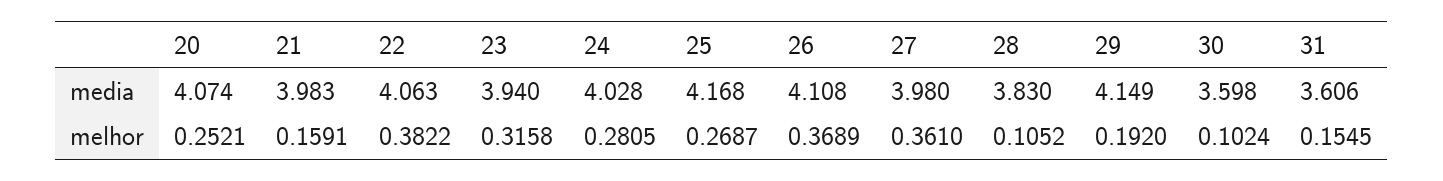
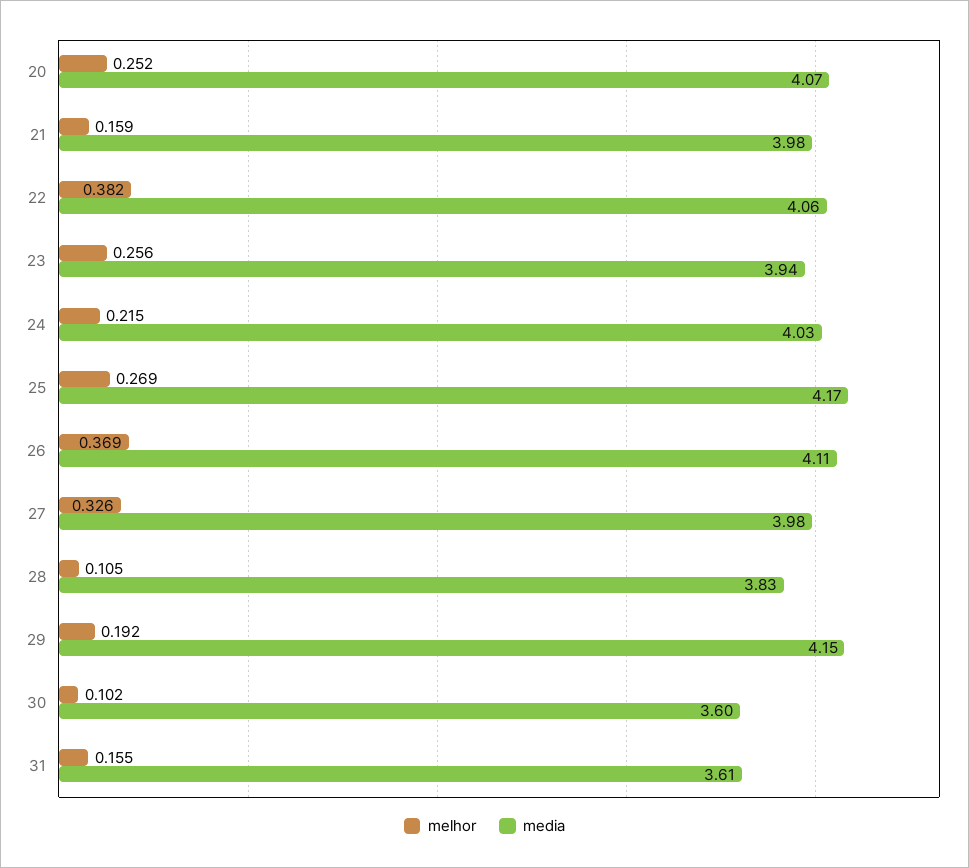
melhor, 23: 0.3158 -> 0.256
melhor, 24: 0.2805 -> 0.215
melhor, 27: 0.361 -> 0.326

